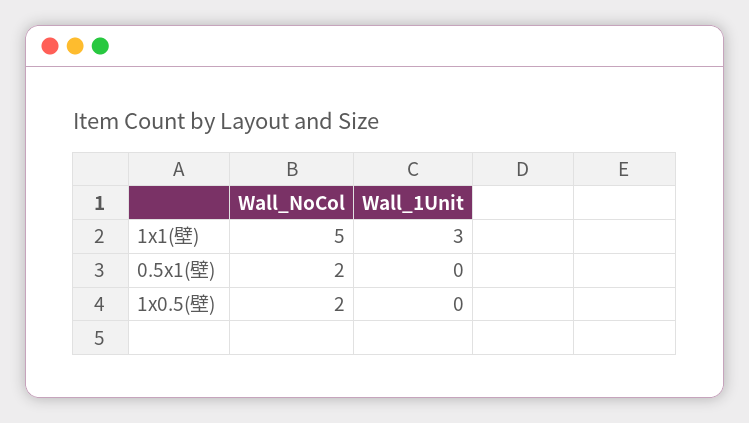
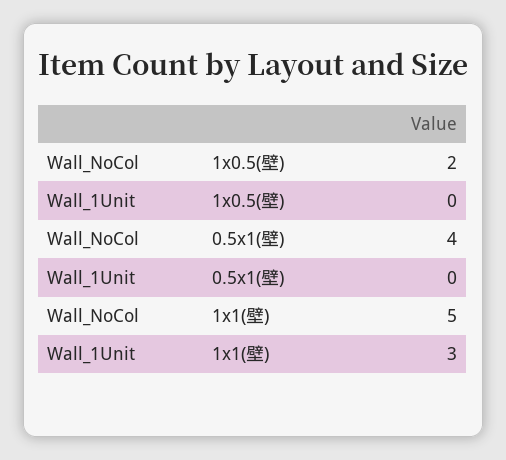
Wall_NoCol, 0.5x1(壁): 2 -> 4

